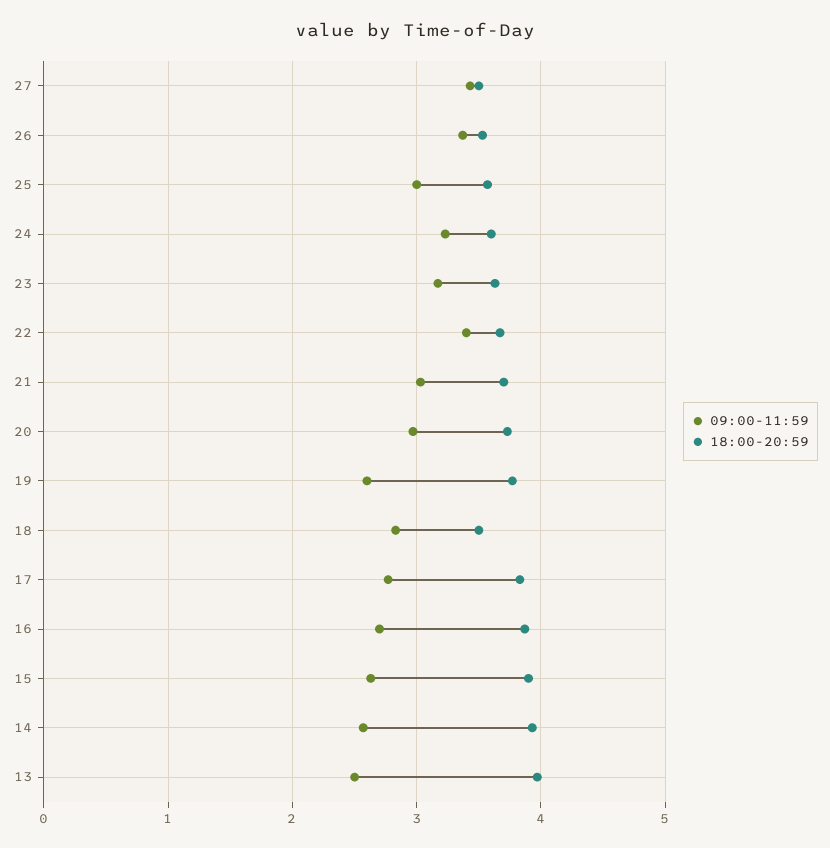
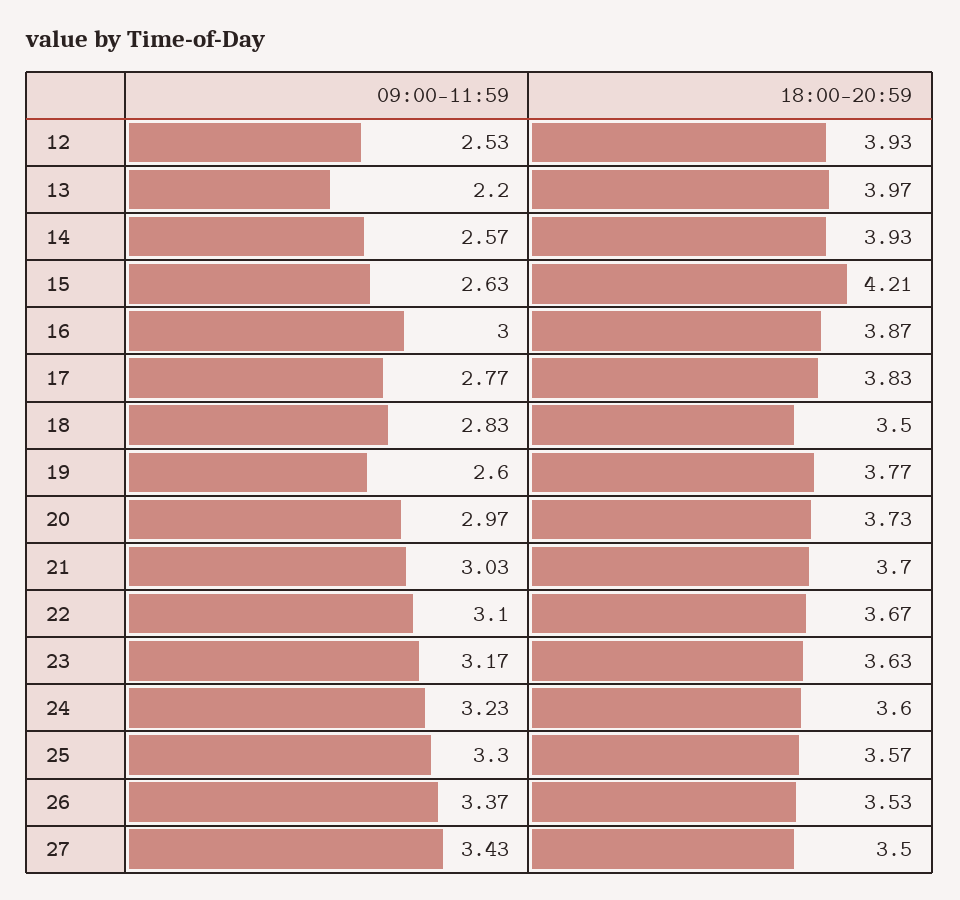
09:00-11:59, 25: 3 -> 3.3
09:00-11:59, 22: 3.4 -> 3.1
09:00-11:59, 16: 2.7 -> 3
18:00-20:59, 15: 3.9 -> 4.21
09:00-11:59, 13: 2.5 -> 2.2
09:00-11:59, 12: none -> 2.53
18:00-20:59, 12: none -> 3.93

